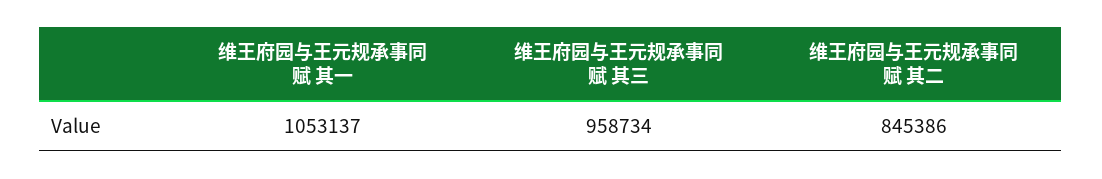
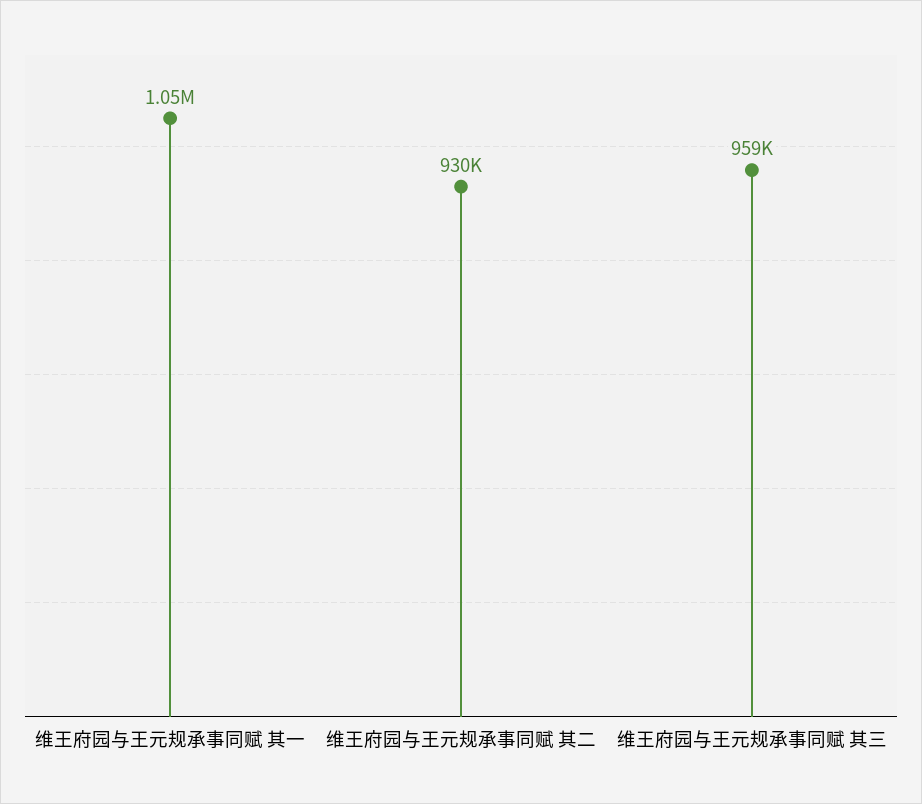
维王府园与王元规承事同赋 其二: 845386 -> 930000

